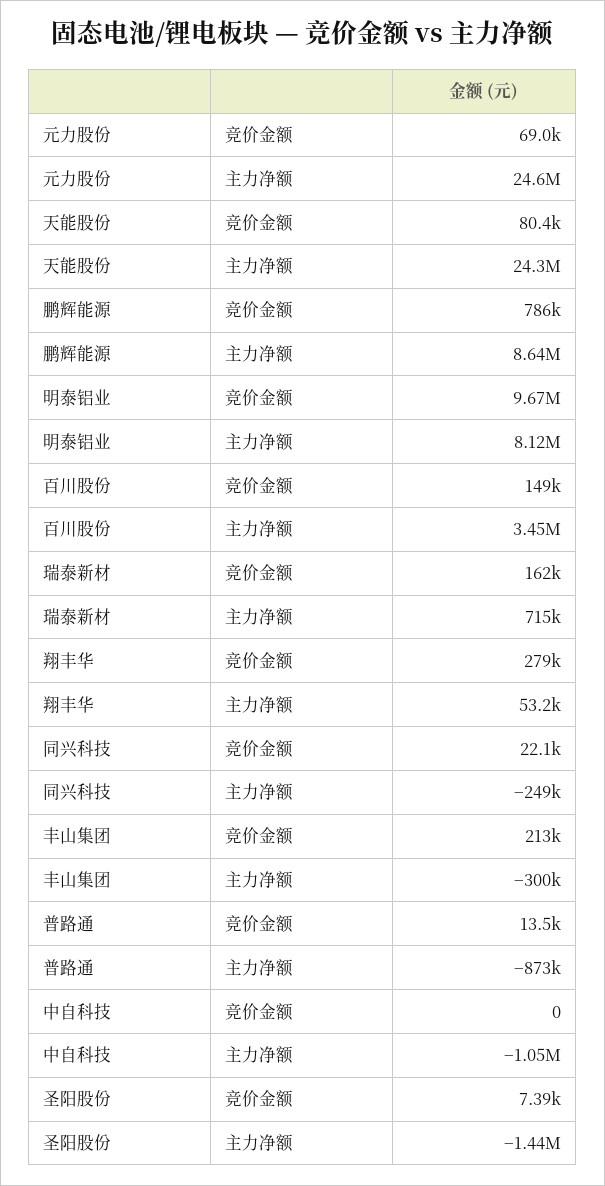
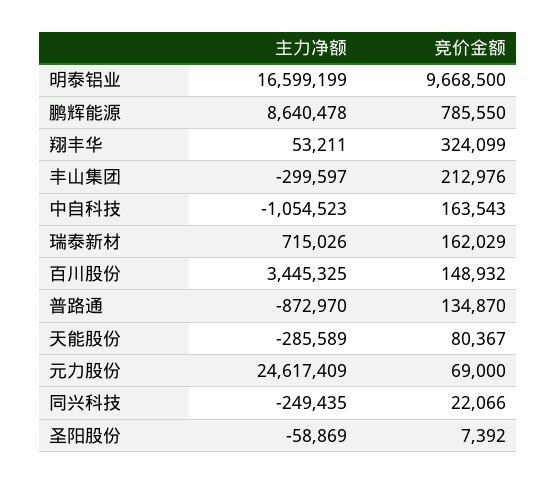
天能股份, 主力净额: 24300000 -> -285589
明泰铝业, 主力净额: 8120000 -> 16599199
翔丰华, 竞价金额: 279000 -> 324099
普路通, 竞价金额: 13500 -> 134870
中自科技, 竞价金额: 0 -> 163543
圣阳股份, 主力净额: -1440000 -> -58869

